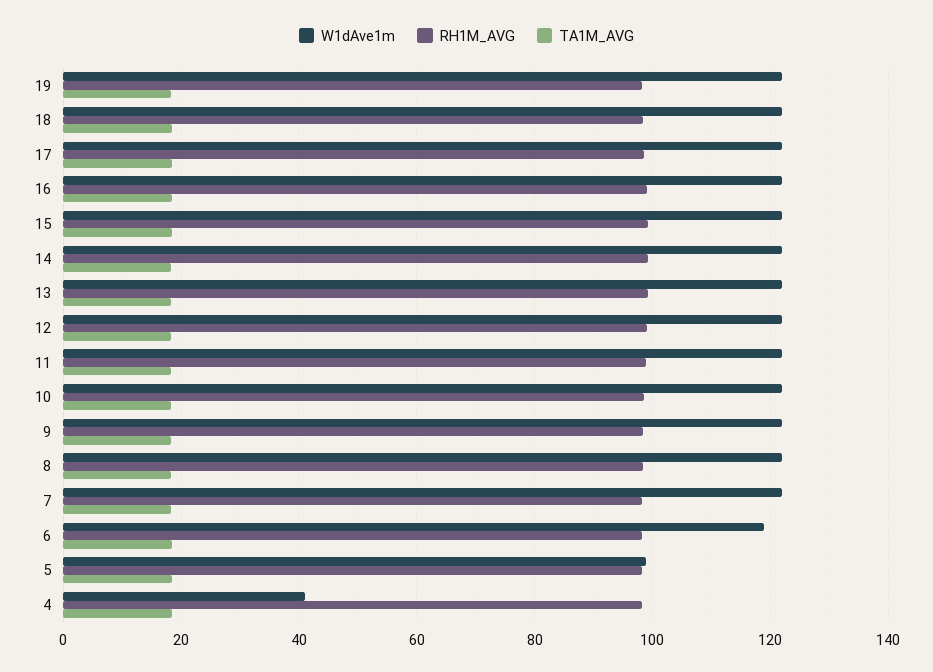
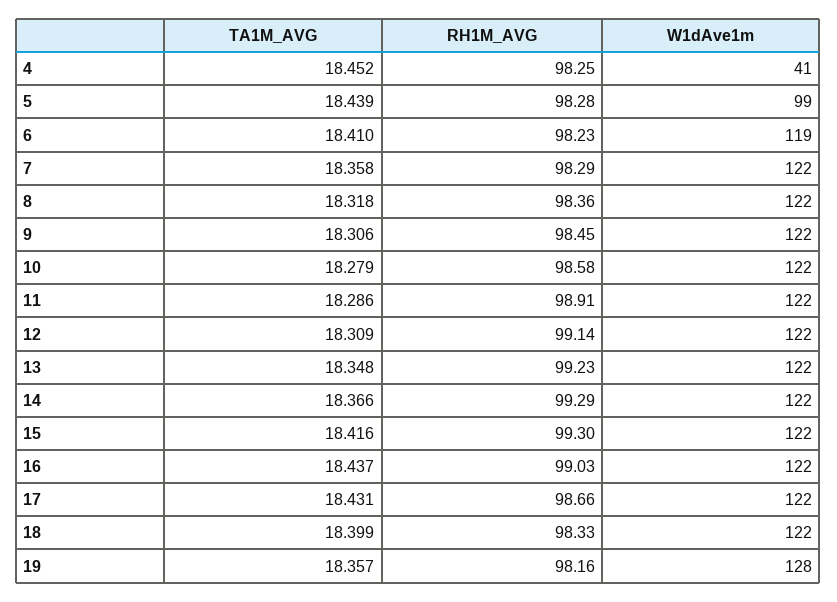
W1dAve1m, 19: 122 -> 128

